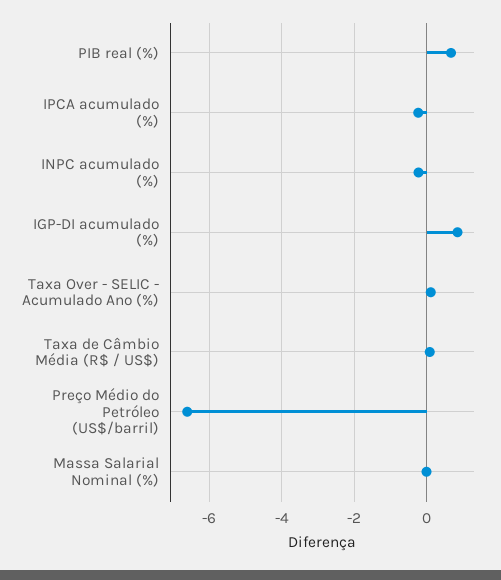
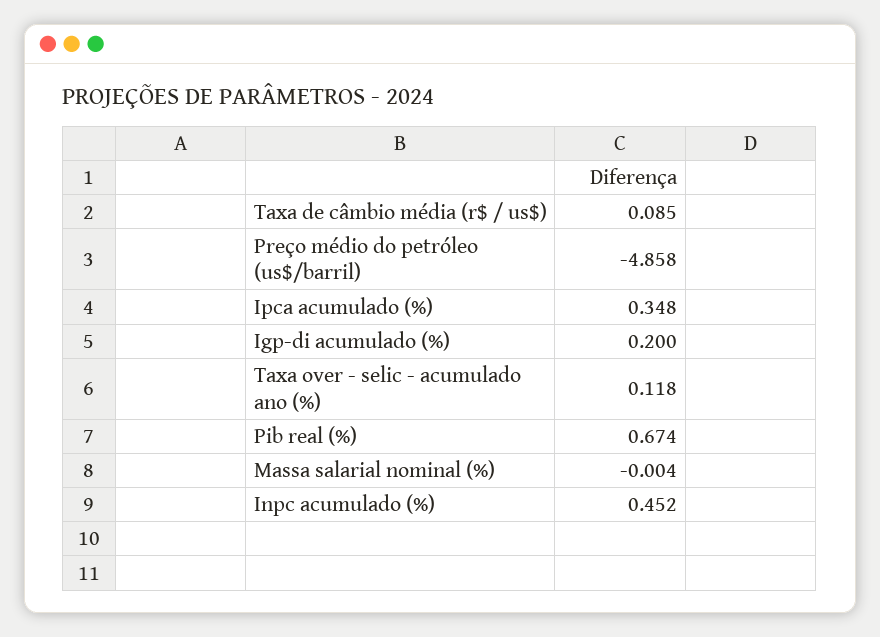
IPCA acumulado (%): -0.2 -> 0.348
INPC acumulado (%): -0.2 -> 0.452
IGP-DI acumulado (%): 0.8 -> 0.2
Preço Médio do Petróleo (US$/barril): -6.6 -> -4.858

